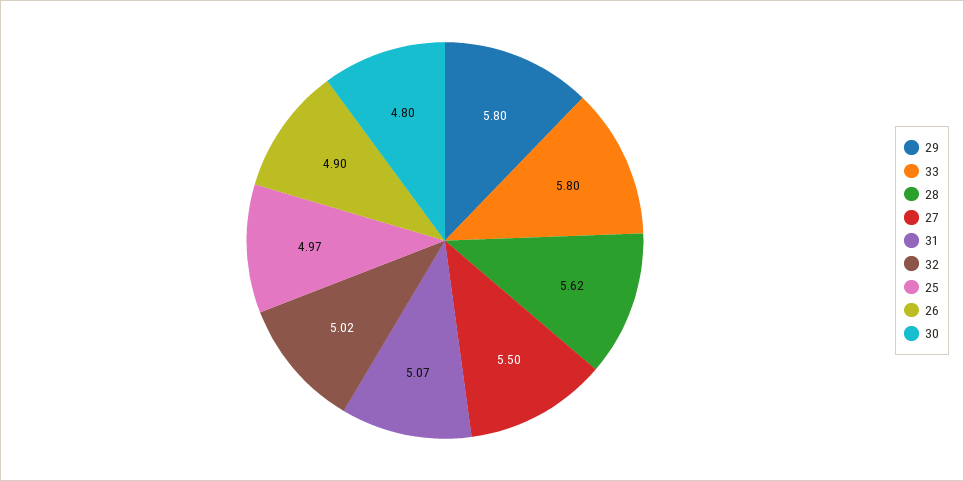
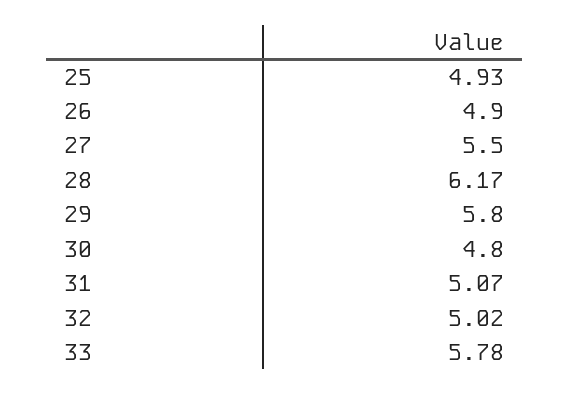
33: 5.8 -> 5.78
28: 5.62 -> 6.17
25: 4.97 -> 4.93

